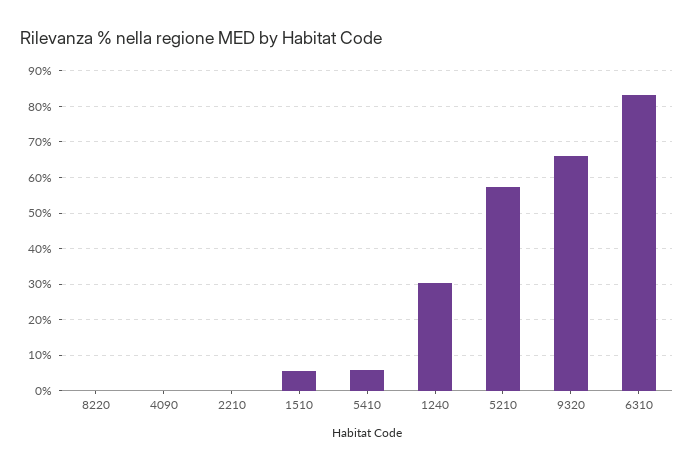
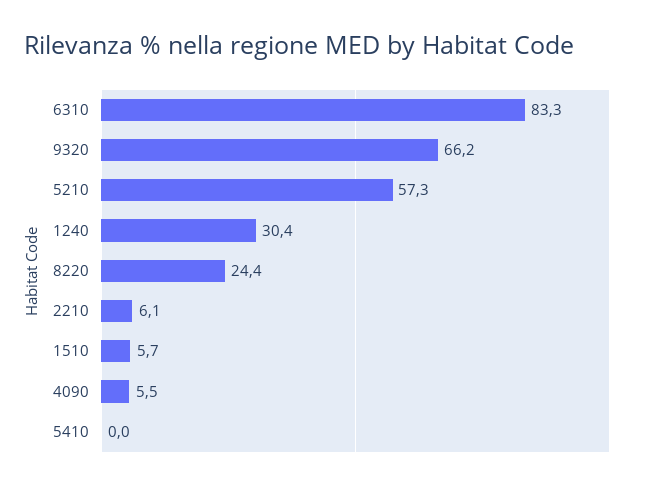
8220: 0 -> 24.4
4090: 0 -> 5.5
2210: 0 -> 6.1
5410: 6 -> 0

